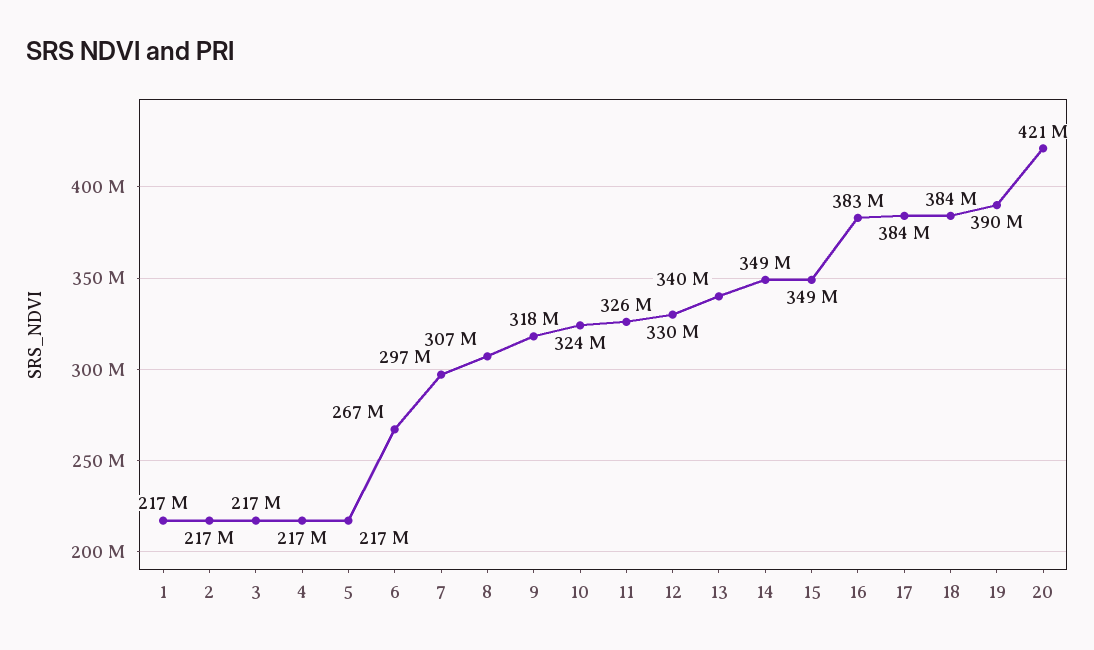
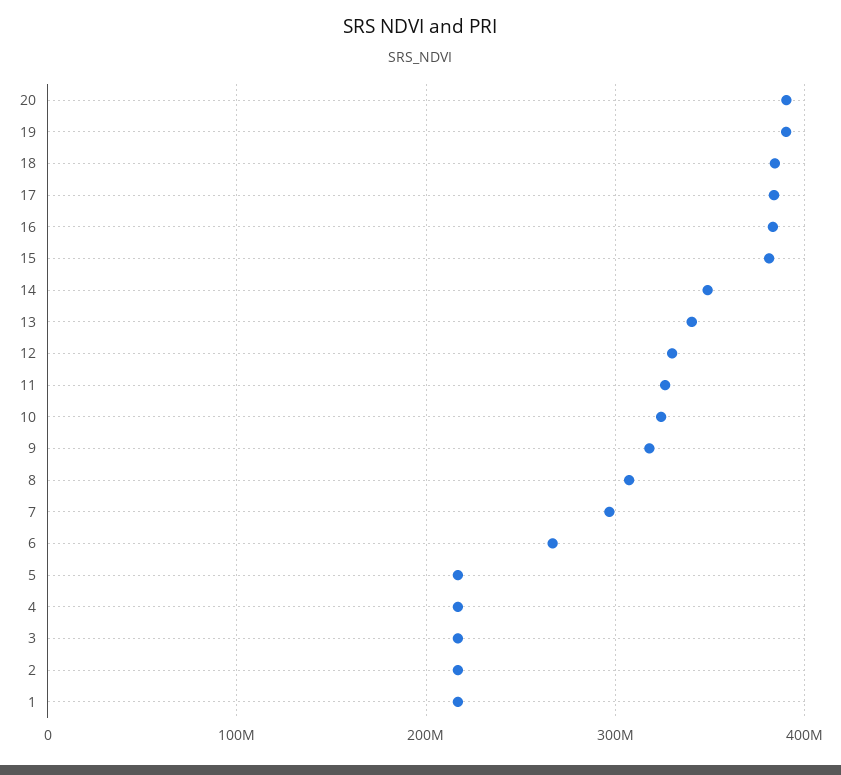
15: 349000000 -> 380000000
20: 421000000 -> 390000000

